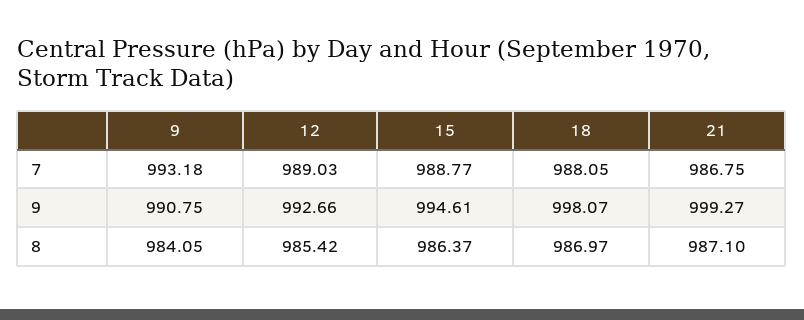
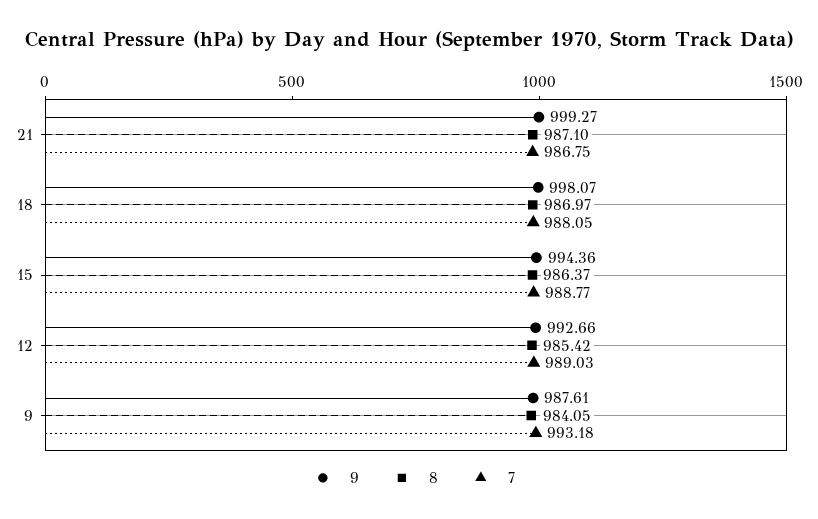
9, 9: 990.75 -> 987.61
9, 15: 994.61 -> 994.36

